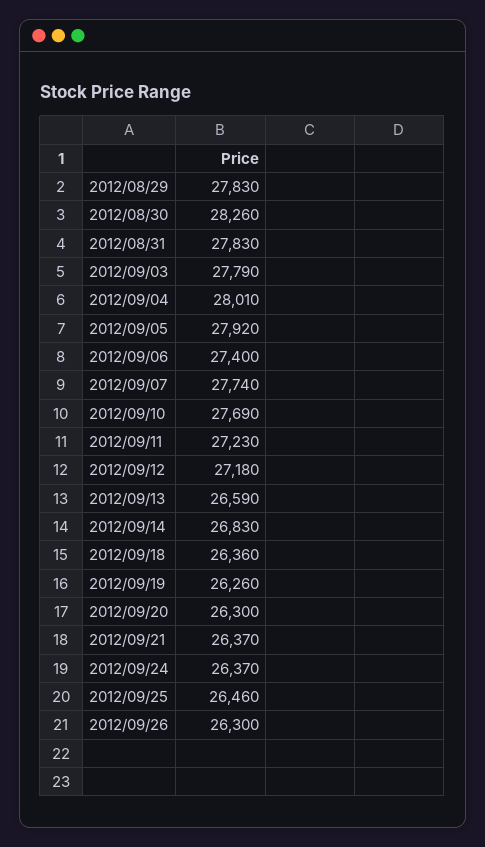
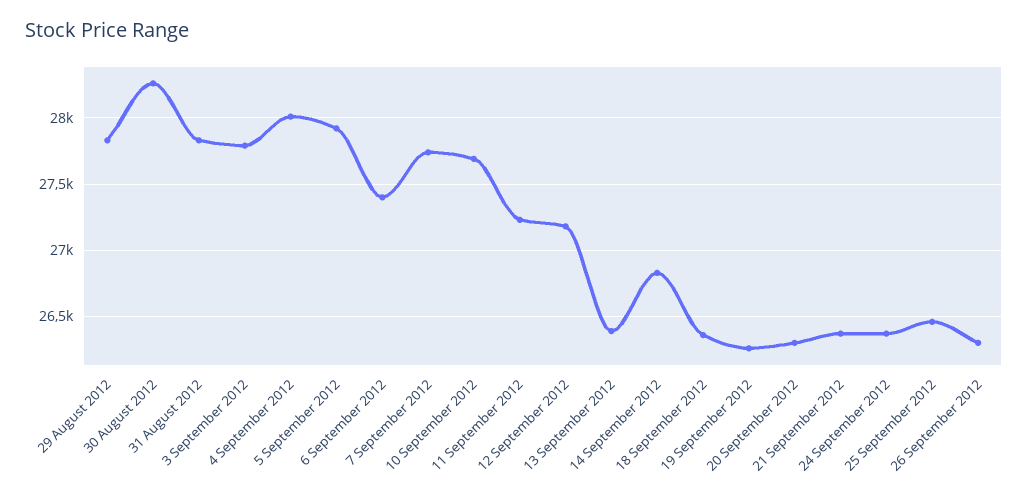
2012/09/13: 26590 -> 26400

